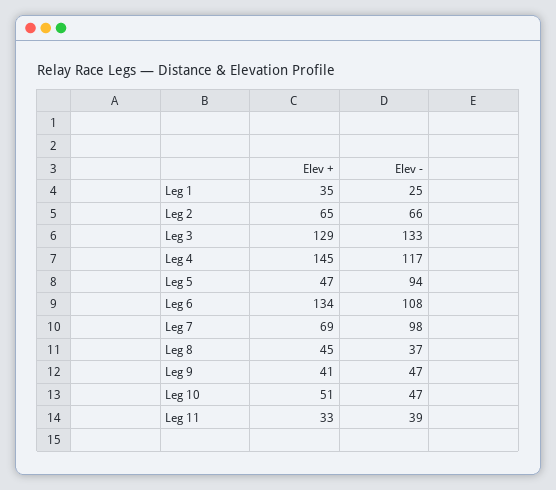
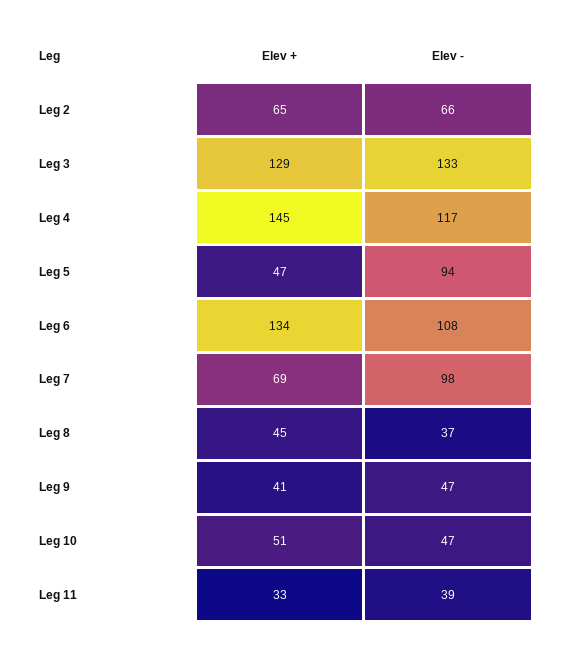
Elev +, Leg 1: 35 -> none
Elev -, Leg 1: 25 -> none

